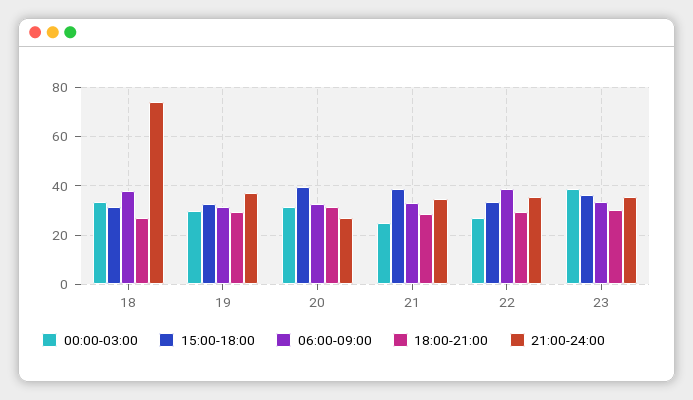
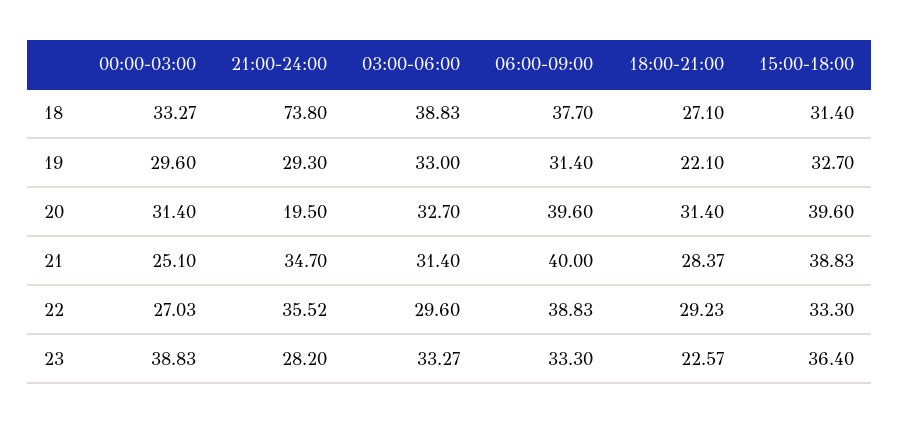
18:00-21:00, 19: 30 -> 22.1
21:00-24:00, 19: 37.5 -> 29.3
06:00-09:00, 20: 32.5 -> 39.6
21:00-24:00, 20: 27.5 -> 19.5
06:00-09:00, 21: 32.5 -> 40
18:00-21:00, 23: 30 -> 22.57
21:00-24:00, 23: 35 -> 28.2
03:00-06:00, 18: none -> 38.83
03:00-06:00, 19: none -> 33
03:00-06:00, 20: none -> 32.7
03:00-06:00, 21: none -> 31.4
03:00-06:00, 22: none -> 29.6
03:00-06:00, 23: none -> 33.27

